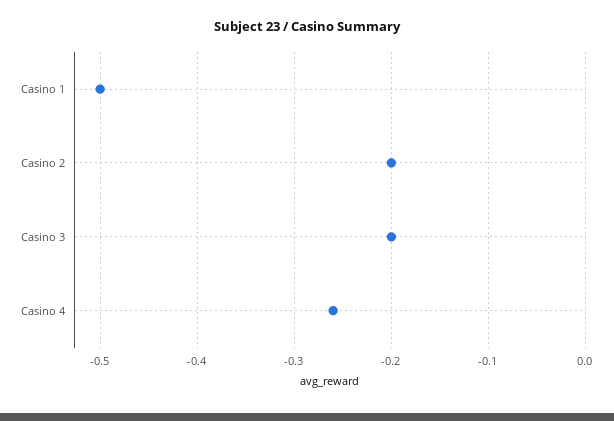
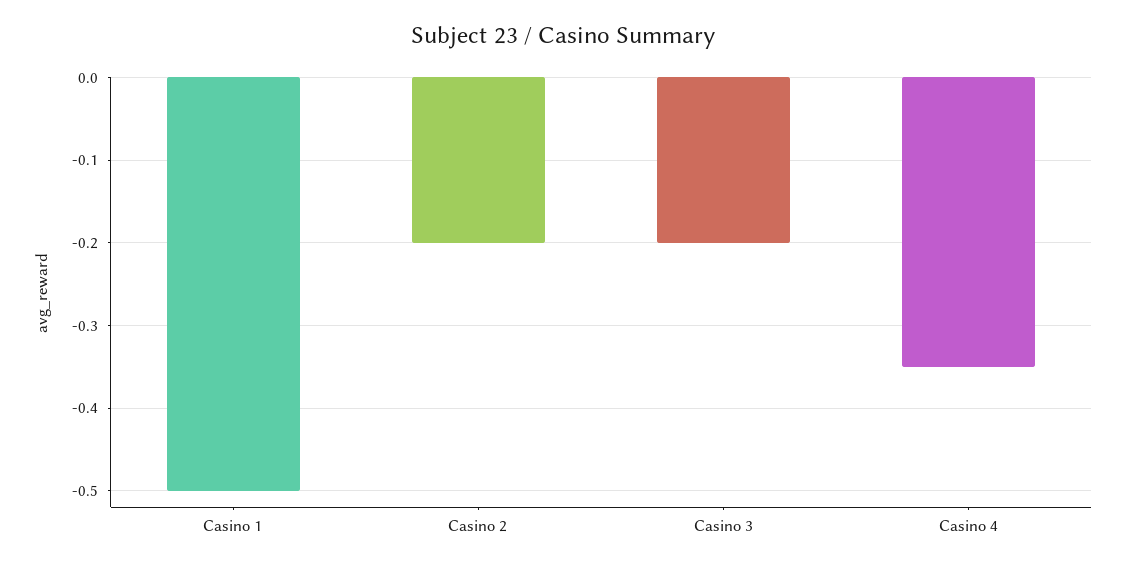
Casino 4: -0.26 -> -0.35

